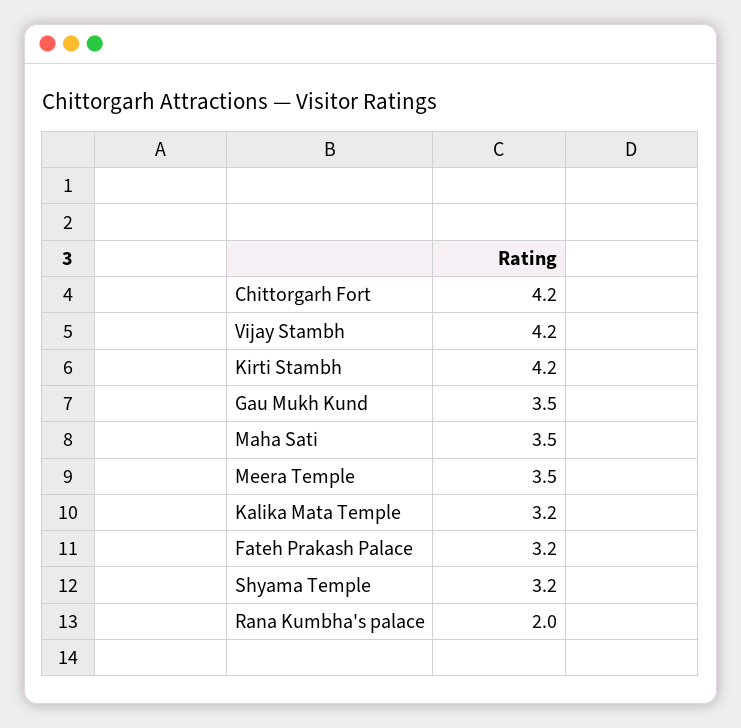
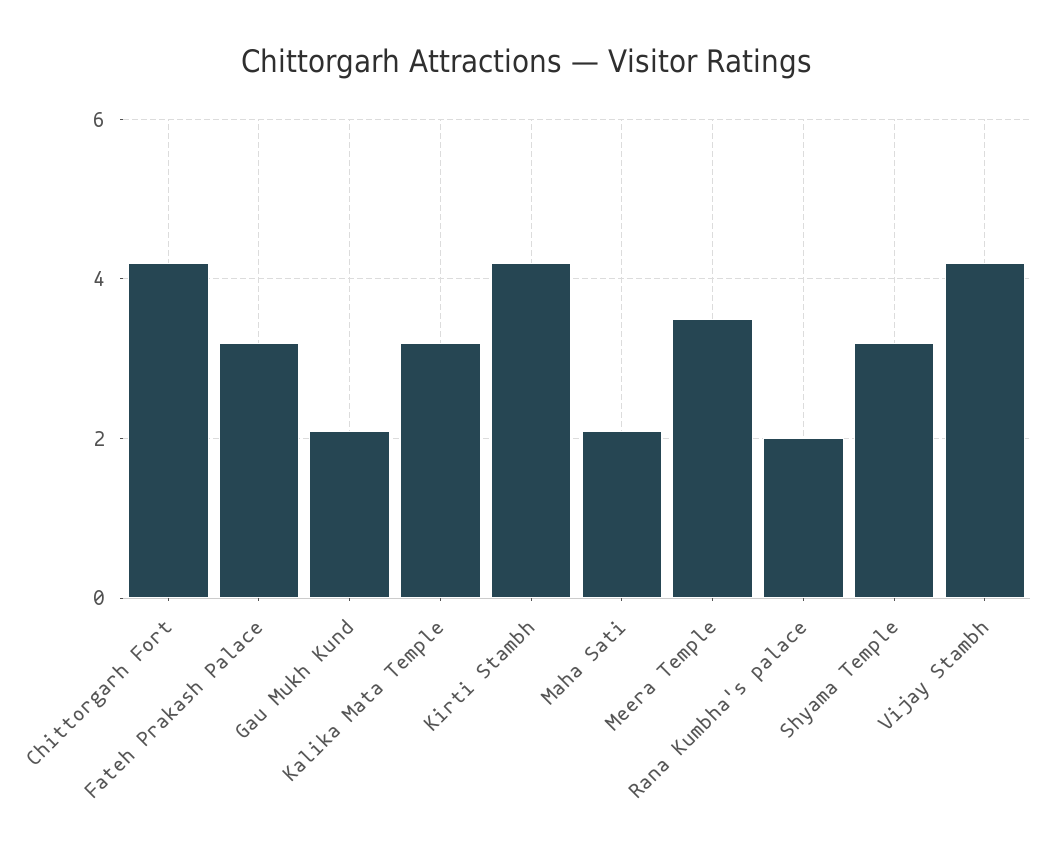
Gau Mukh Kund: 3.5 -> 2
Maha Sati: 3.5 -> 2

